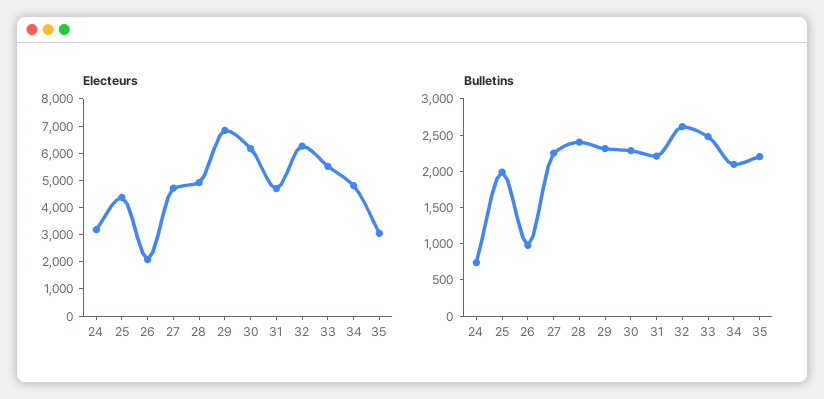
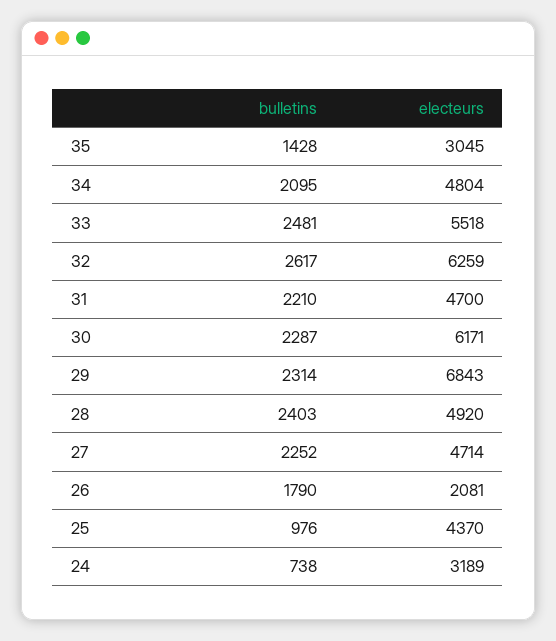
Bulletins, 25: 2000 -> 976
Bulletins, 26: 1000 -> 1790
Bulletins, 35: 2250 -> 1428

